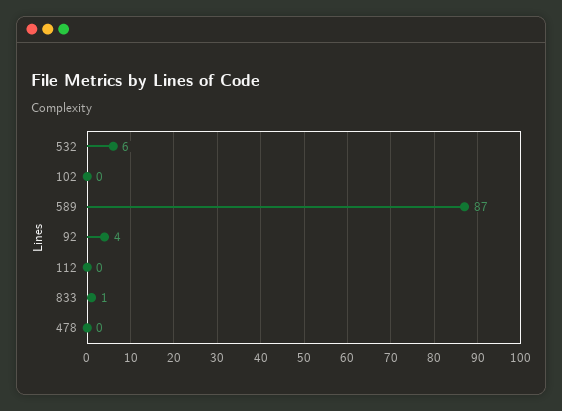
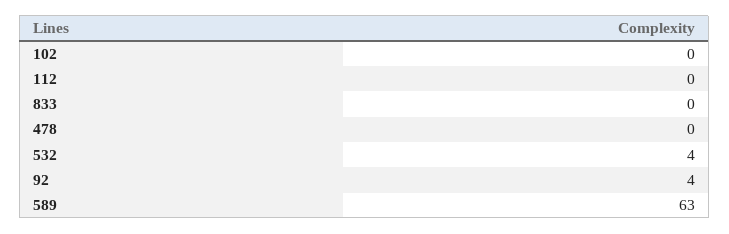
532: 6 -> 4
589: 87 -> 63
833: 1 -> 0

